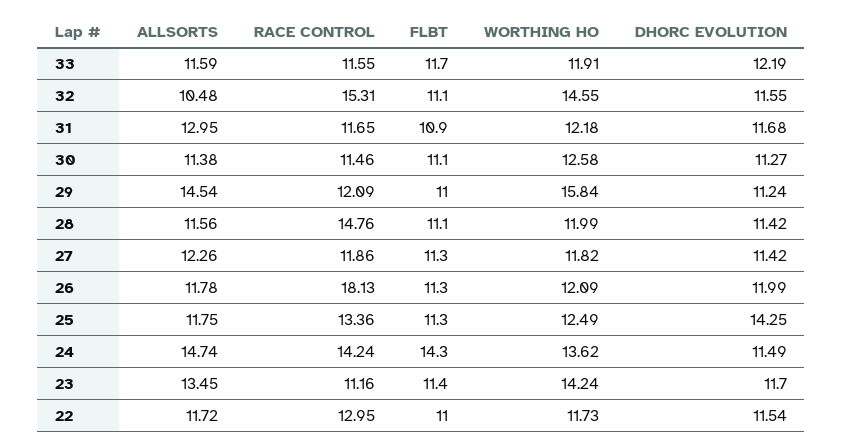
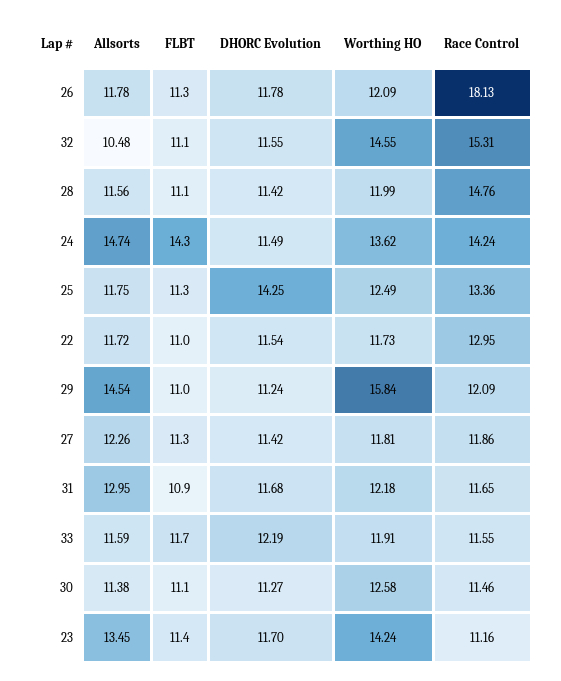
WORTHING HO, 27: 11.82 -> 11.81
DHORC EVOLUTION, 26: 11.99 -> 11.78

